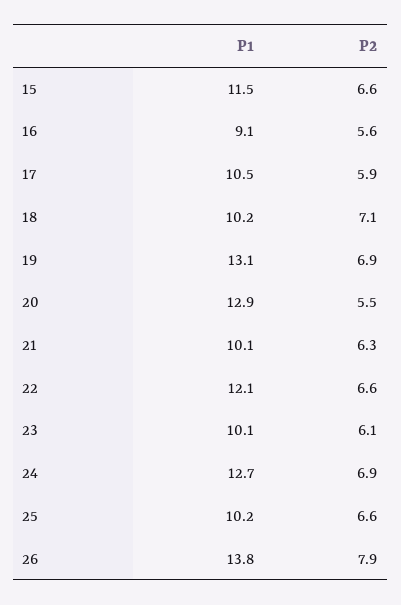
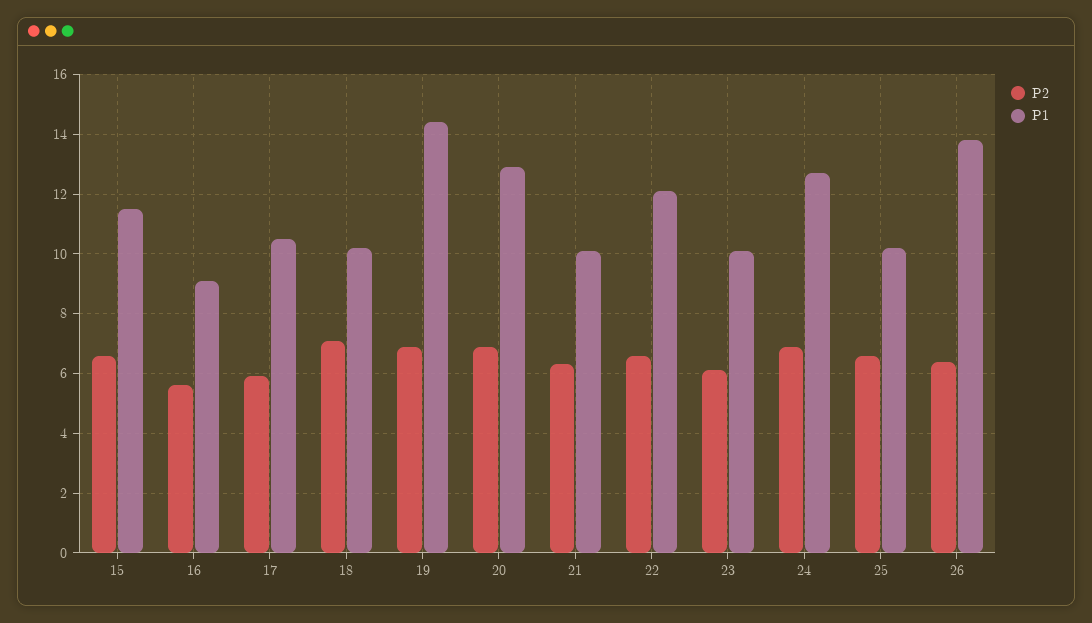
P1, 19: 13.1 -> 14.5
P2, 20: 5.5 -> 7
P2, 26: 7.9 -> 6.5

